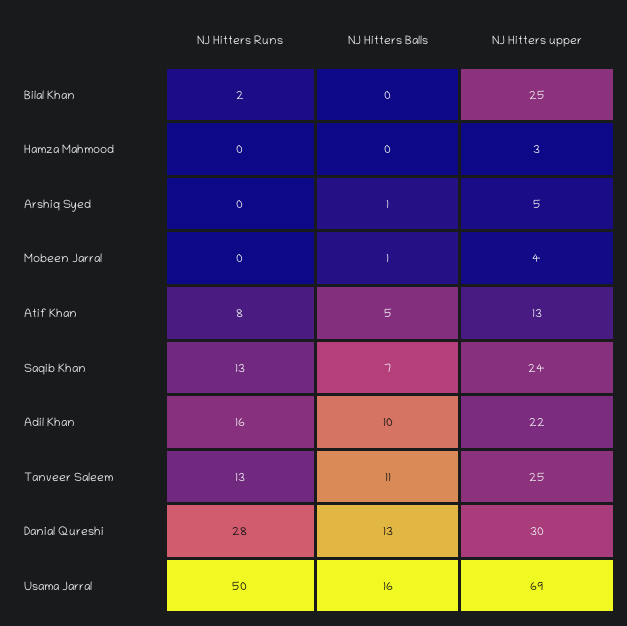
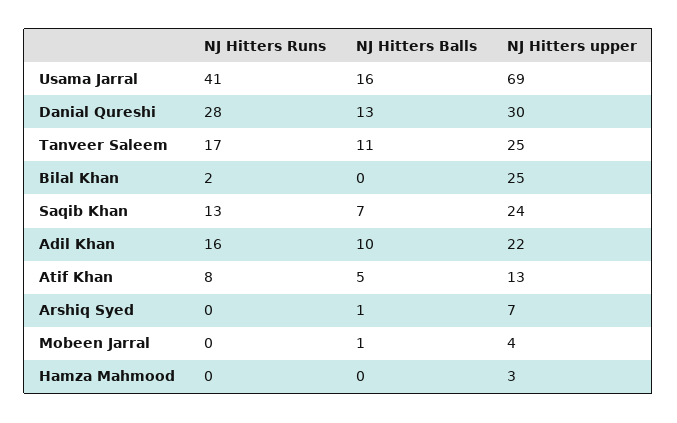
NJ Hitters upper, Arshiq Syed: 5 -> 7
NJ Hitters Runs, Tanveer Saleem: 13 -> 17
NJ Hitters Runs, Usama Jarral: 50 -> 41

